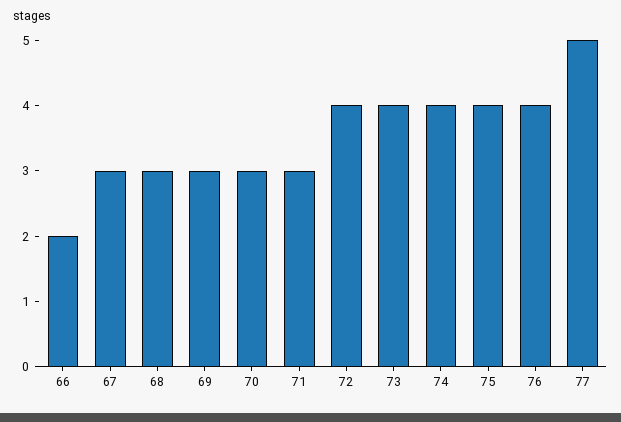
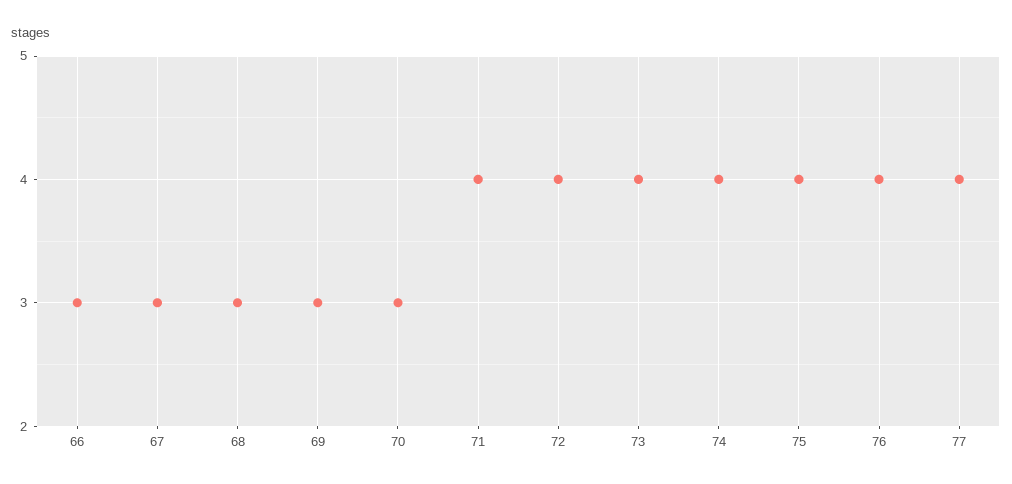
66: 2 -> 3
71: 3 -> 4
77: 5 -> 4

